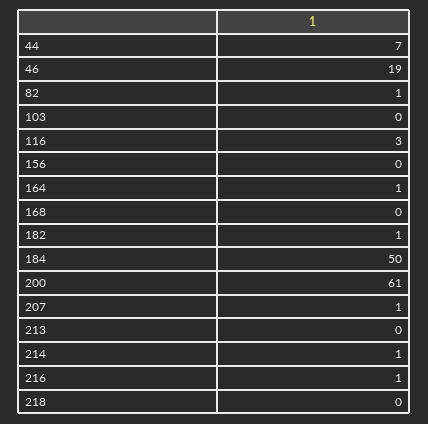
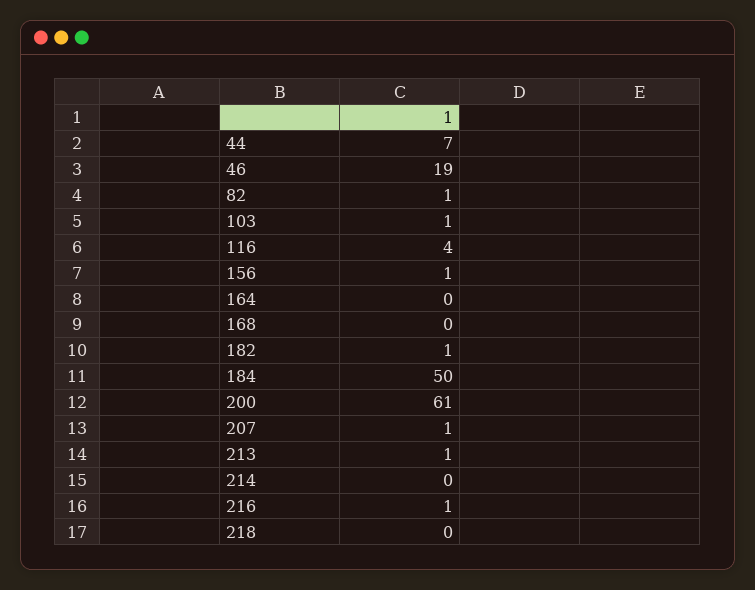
103: 0 -> 1
116: 3 -> 4
156: 0 -> 1
164: 1 -> 0
213: 0 -> 1
214: 1 -> 0

